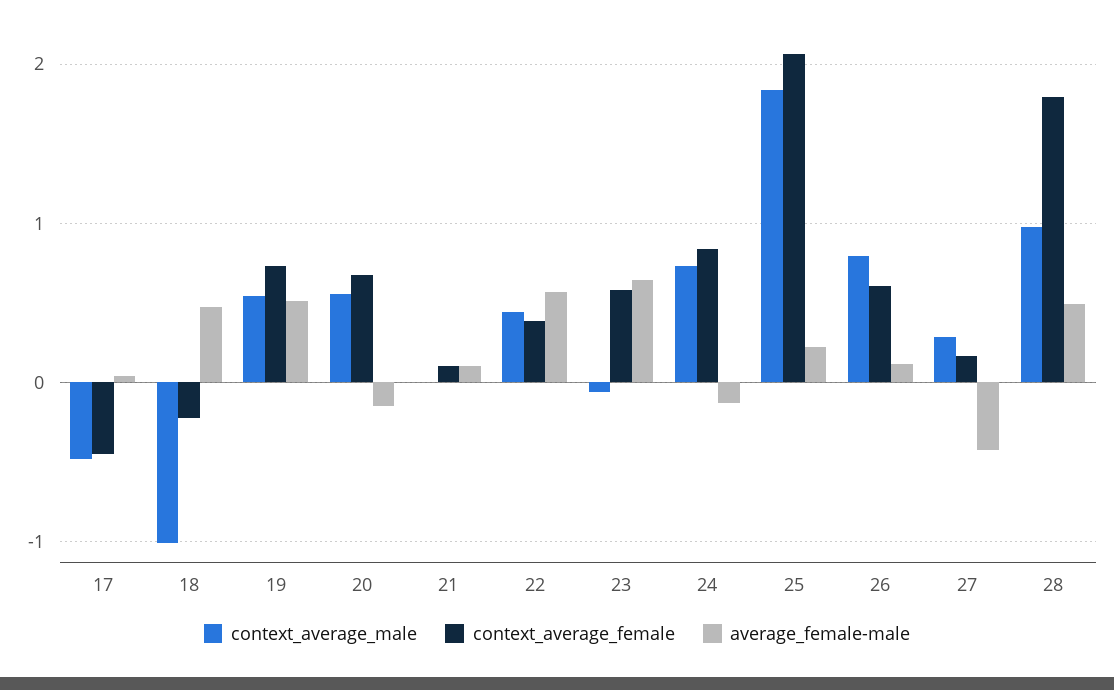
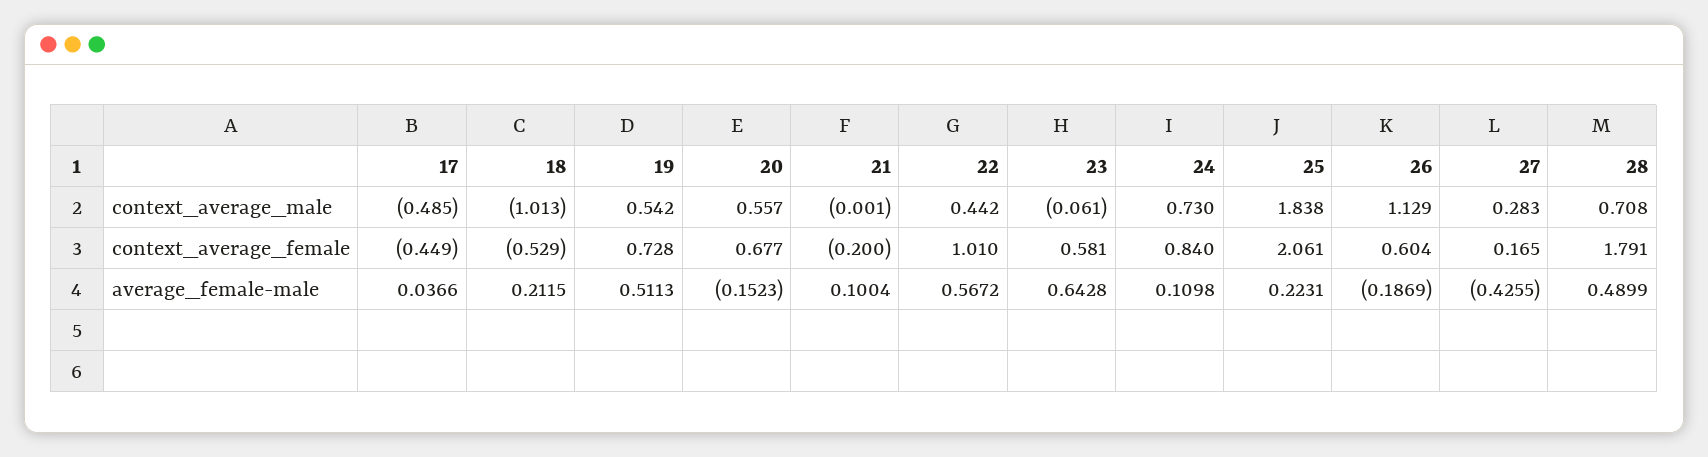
context_average_female, 18: -0.2 -> -0.529
average_female-male, 18: 0.5 -> 0.2115
context_average_female, 21: 0.1 -> -0.2
context_average_female, 22: 0.4 -> 1.01
average_female-male, 24: -0.1 -> 0.1098
context_average_male, 26: 0.8 -> 1.129
average_female-male, 26: 0.1 -> -0.1869
context_average_male, 28: 1 -> 0.708

